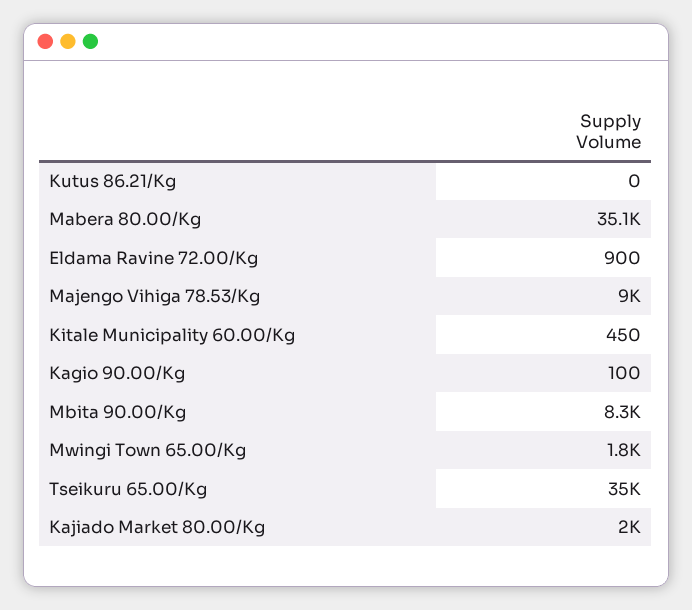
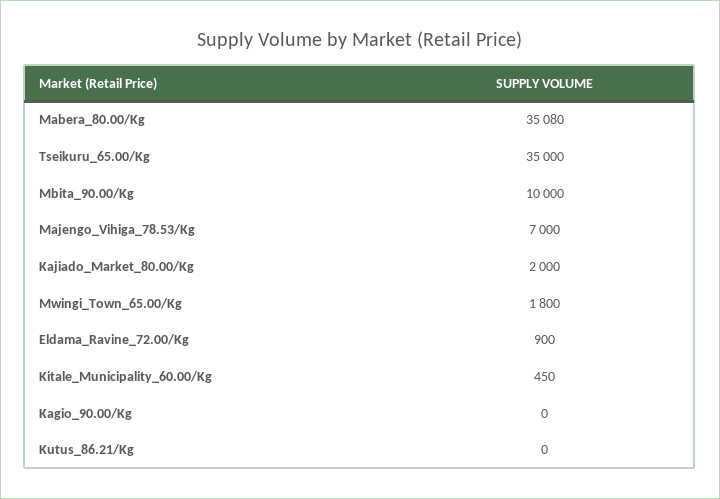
Majengo Vihiga 78.53/Kg: 9000 -> 7000
Kagio 90.00/Kg: 100 -> 0
Mbita 90.00/Kg: 8300 -> 10000

